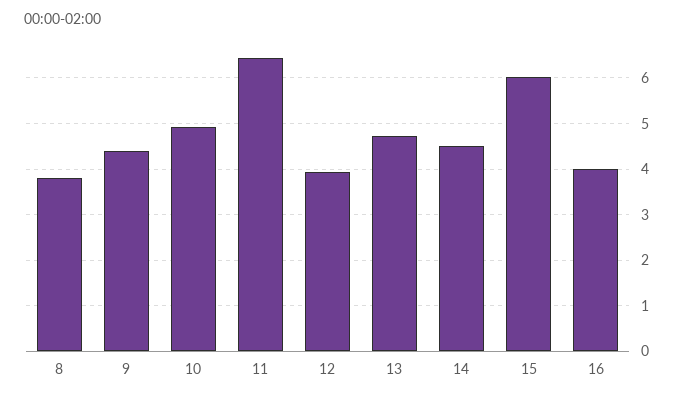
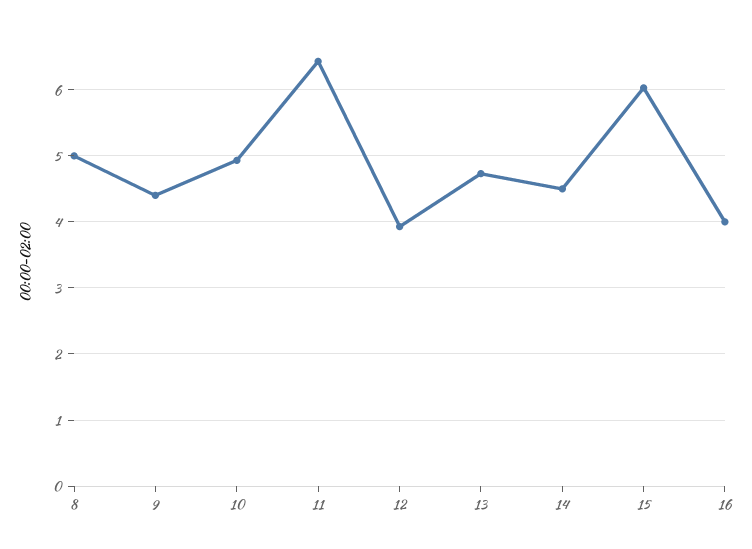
8: 3.8 -> 5

